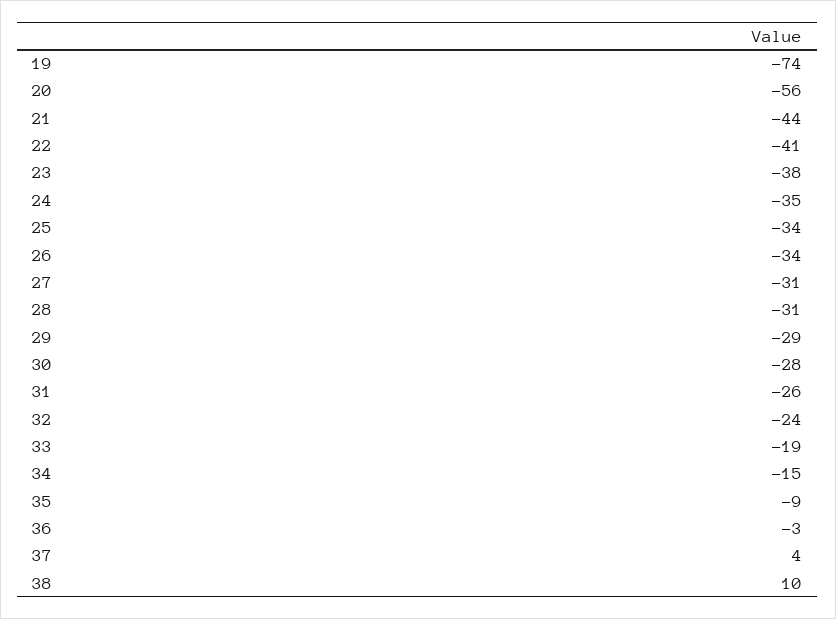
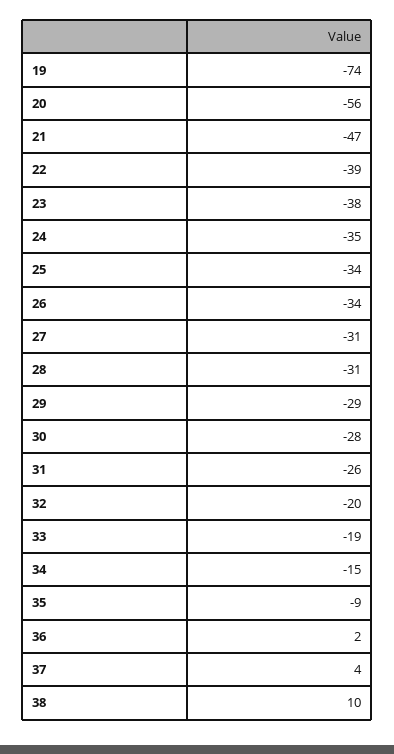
21: -44 -> -47
22: -41 -> -39
32: -24 -> -20
36: -3 -> 2

